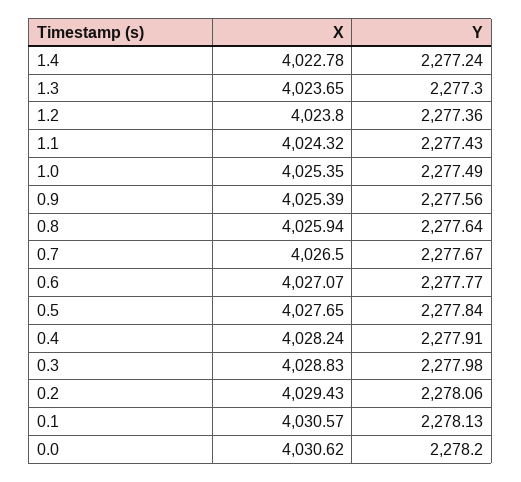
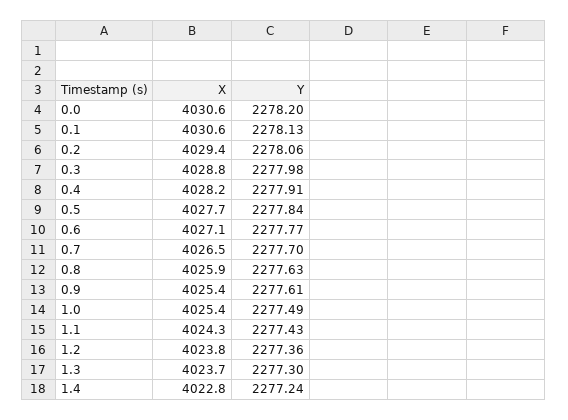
Y, 0.9: 2277.56 -> 2277.61
Y, 0.8: 2277.64 -> 2277.63
Y, 0.7: 2277.67 -> 2277.7

